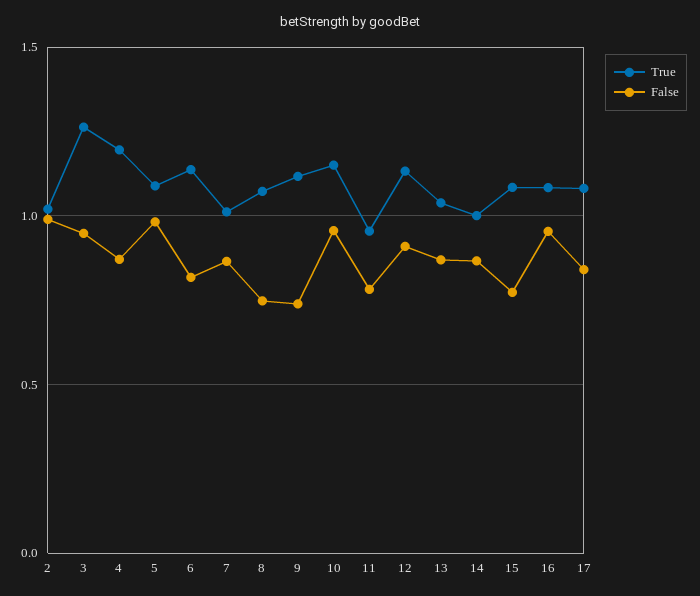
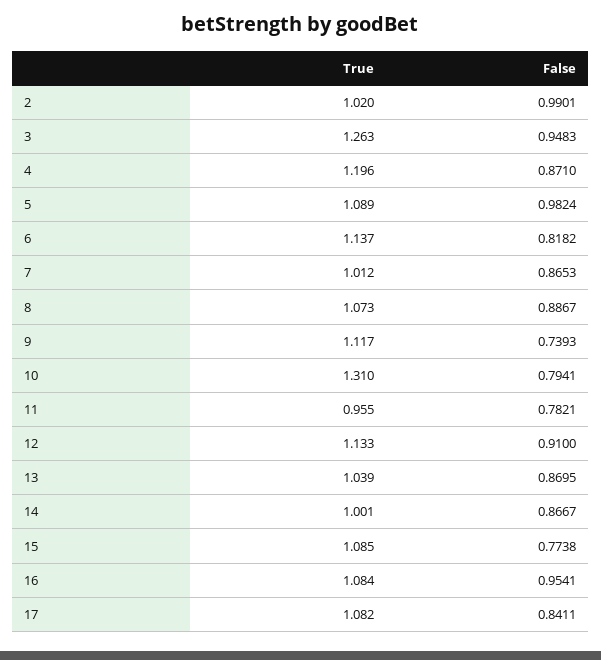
False, 8: 0.75 -> 0.8867
True, 10: 1.15 -> 1.31
False, 10: 0.95 -> 0.7941

